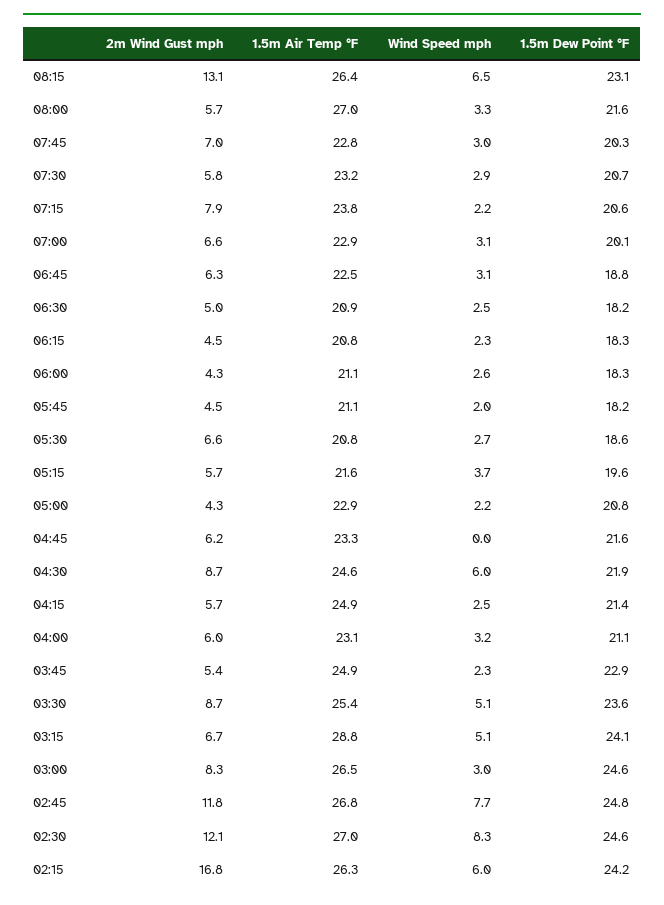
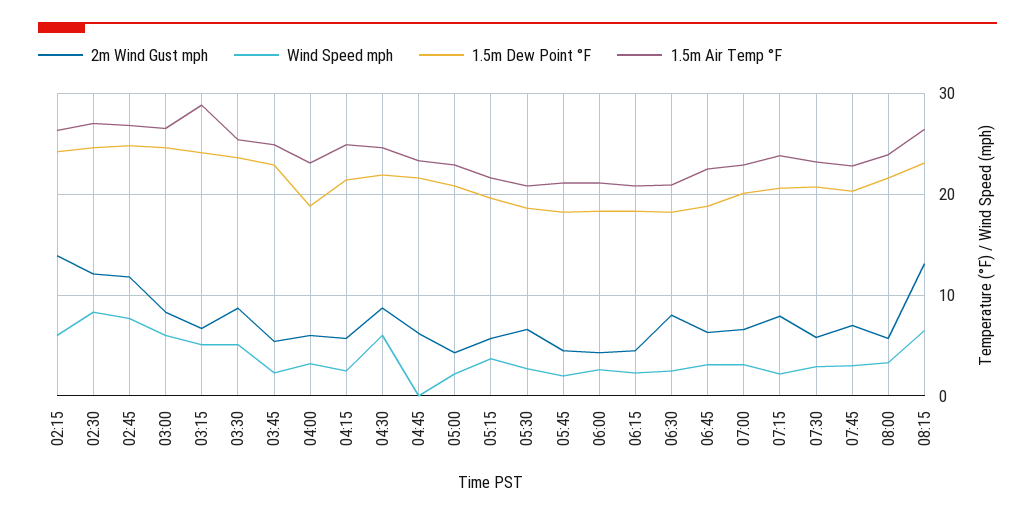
1.5m Air Temp °F, 08:00: 27 -> 24
2m Wind Gust mph, 06:30: 5 -> 8
1.5m Dew Point °F, 04:00: 21.1 -> 19
Wind Speed mph, 03:00: 3 -> 6
2m Wind Gust mph, 02:15: 16.8 -> 14

